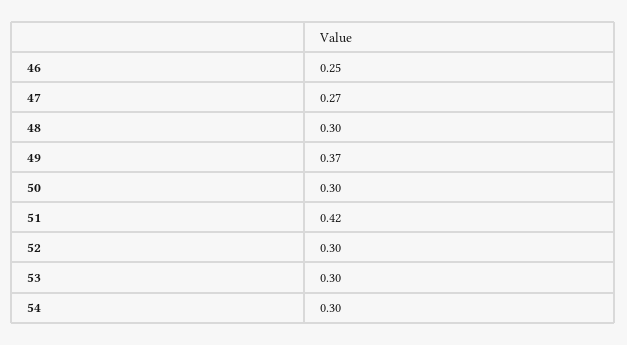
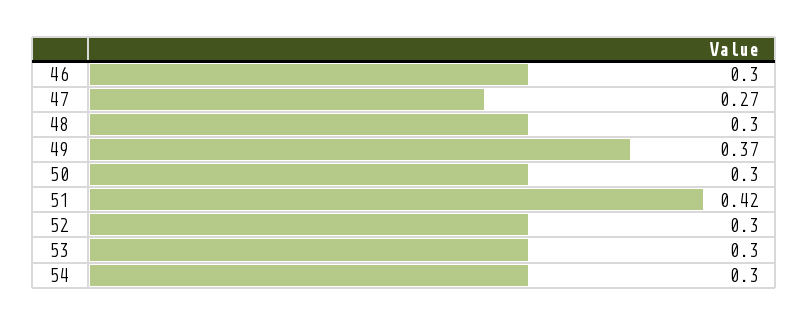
46: 0.25 -> 0.3

